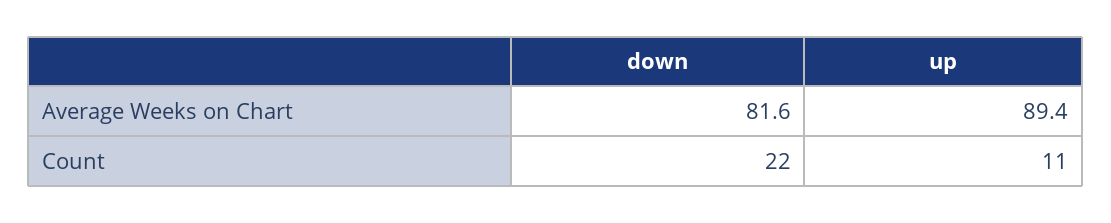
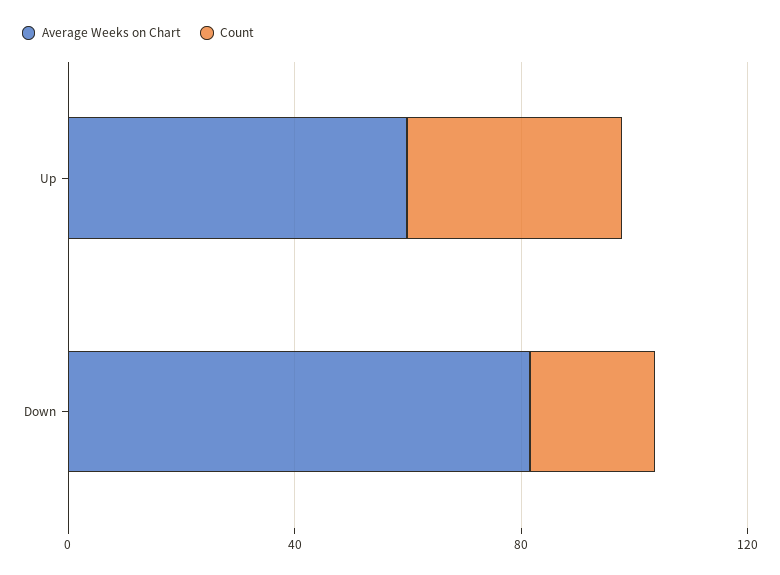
Average Weeks on Chart, up: 89.4 -> 60
Count, up: 11 -> 40

